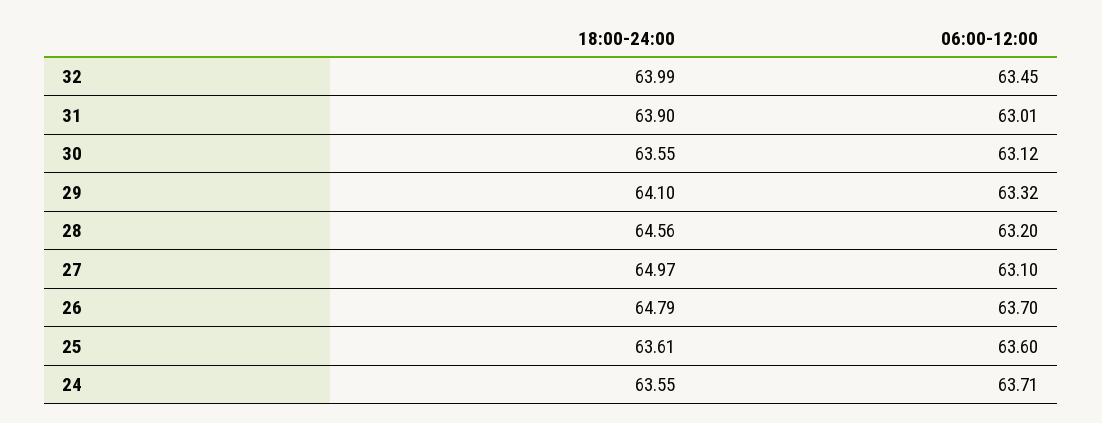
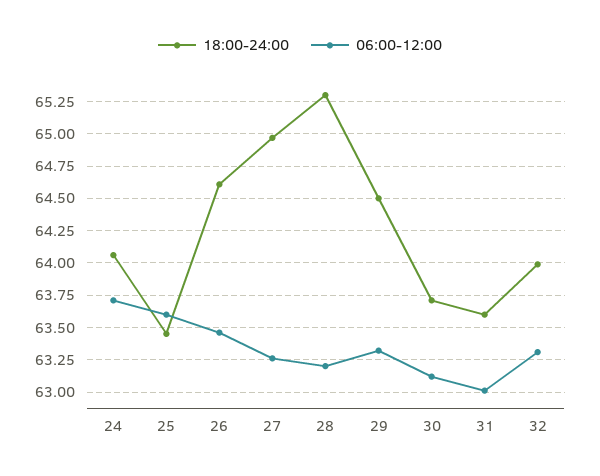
06:00-12:00, 32: 63.45 -> 63.3
18:00-24:00, 31: 63.9 -> 63.6
18:00-24:00, 30: 63.55 -> 63.7
18:00-24:00, 29: 64.1 -> 64.5
18:00-24:00, 28: 64.56 -> 65.3
06:00-12:00, 27: 63.1 -> 63.25
18:00-24:00, 26: 64.79 -> 64.6
06:00-12:00, 26: 63.7 -> 63.45
18:00-24:00, 25: 63.61 -> 63.45
18:00-24:00, 24: 63.55 -> 64.05

